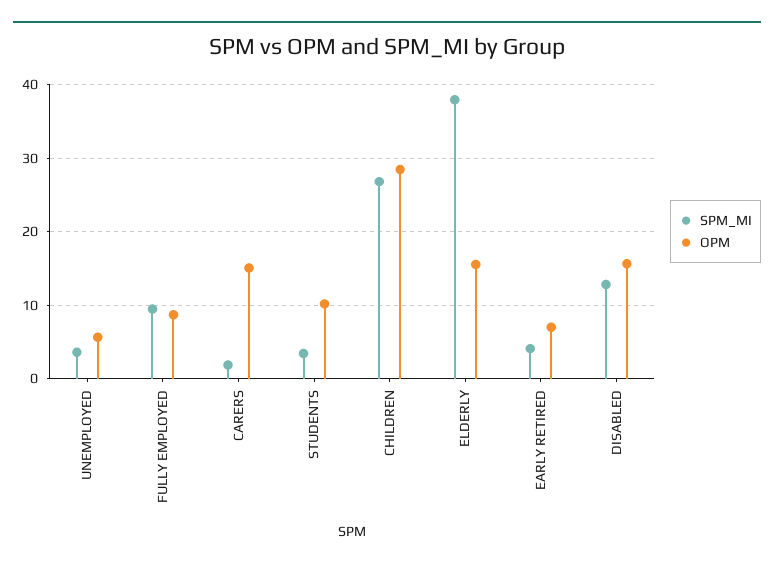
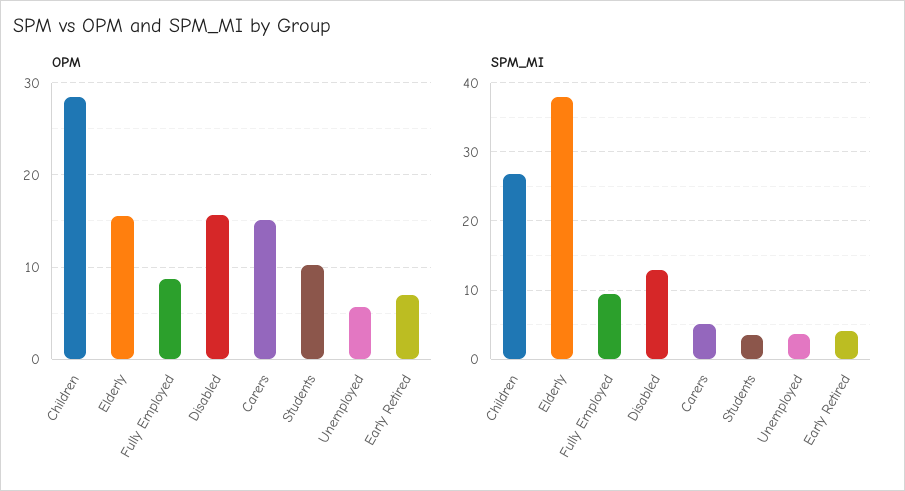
SPM_MI, CARERS: 2 -> 5

